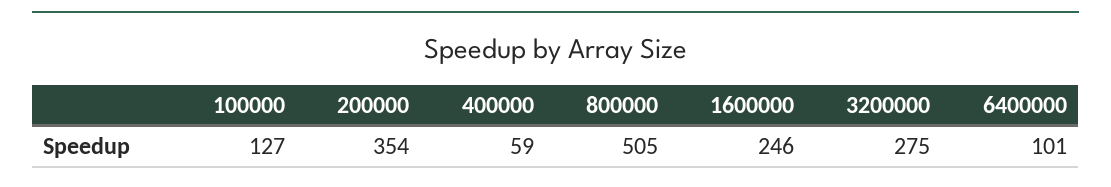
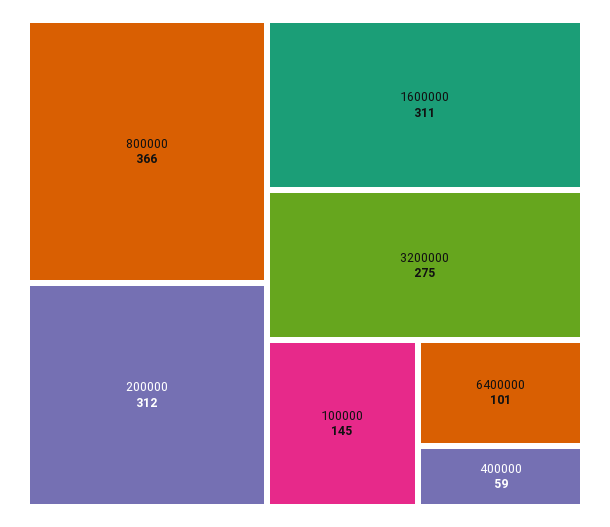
100000: 127 -> 145
200000: 354 -> 312
800000: 505 -> 366
1600000: 246 -> 311

